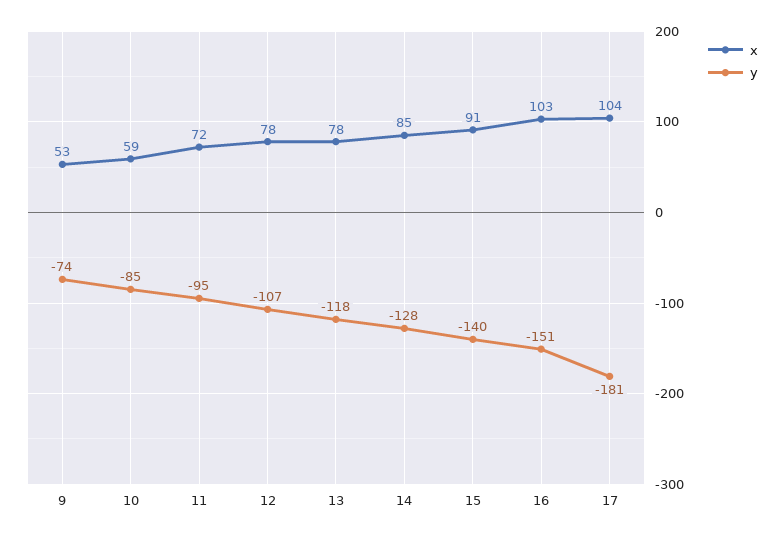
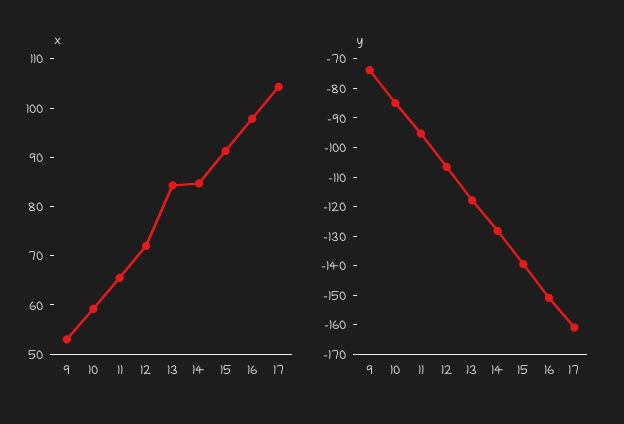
x, 11: 72 -> 66
x, 12: 78 -> 72
x, 13: 78 -> 84
x, 16: 103 -> 98
y, 17: -181 -> -160

